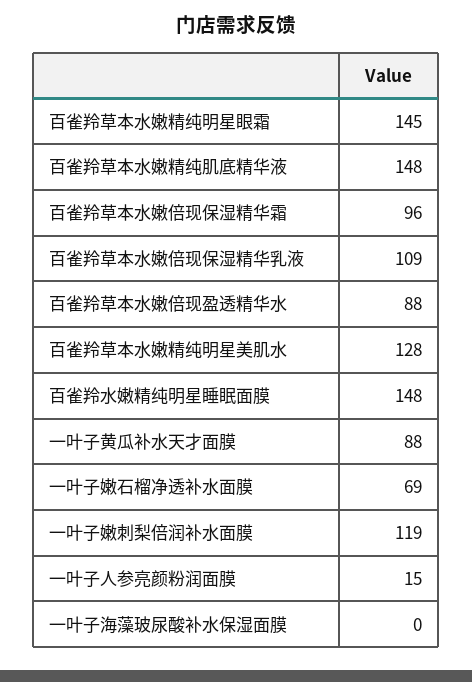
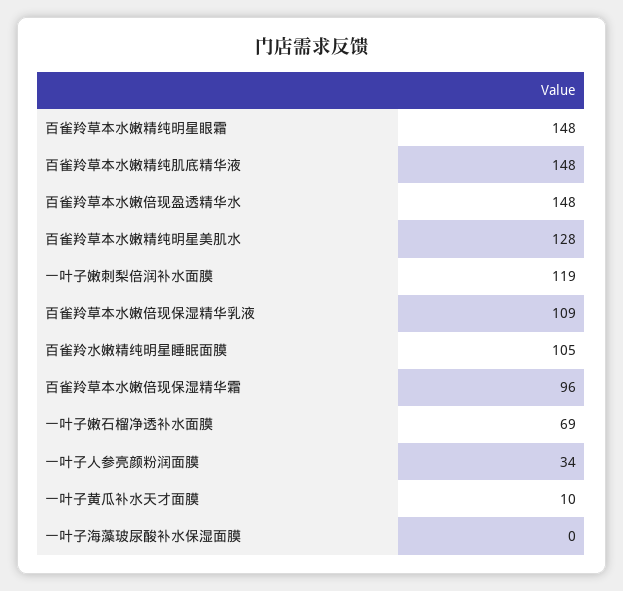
百雀羚草本水嫩精纯明星眼霜: 145 -> 148
百雀羚草本水嫩倍现盈透精华水: 88 -> 148
百雀羚水嫩精纯明星睡眠面膜: 148 -> 105
一叶子黄瓜补水天才面膜: 88 -> 10
一叶子人参亮颜粉润面膜: 15 -> 34

